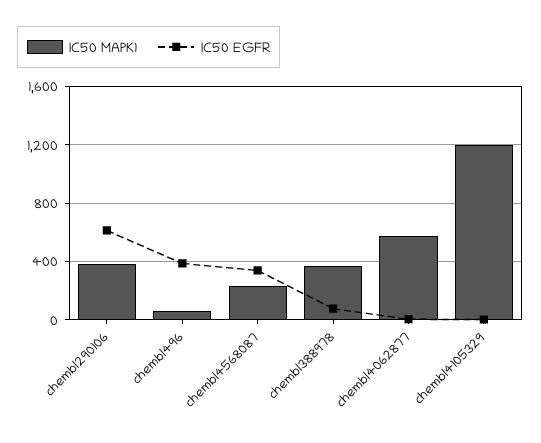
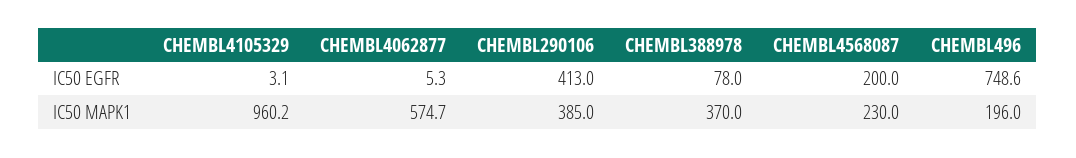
IC50 EGFR, chembl290106: 600 -> 413
IC50 MAPK1, chembl496: 50 -> 196
IC50 EGFR, chembl496: 400 -> 748.6
IC50 EGFR, chembl4568087: 350 -> 200
IC50 MAPK1, chembl4105329: 1200 -> 960.2

